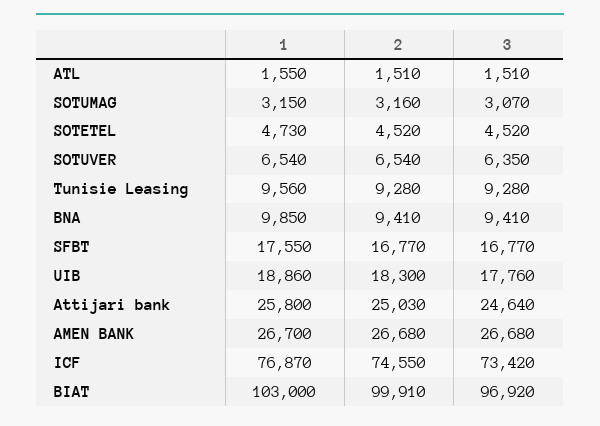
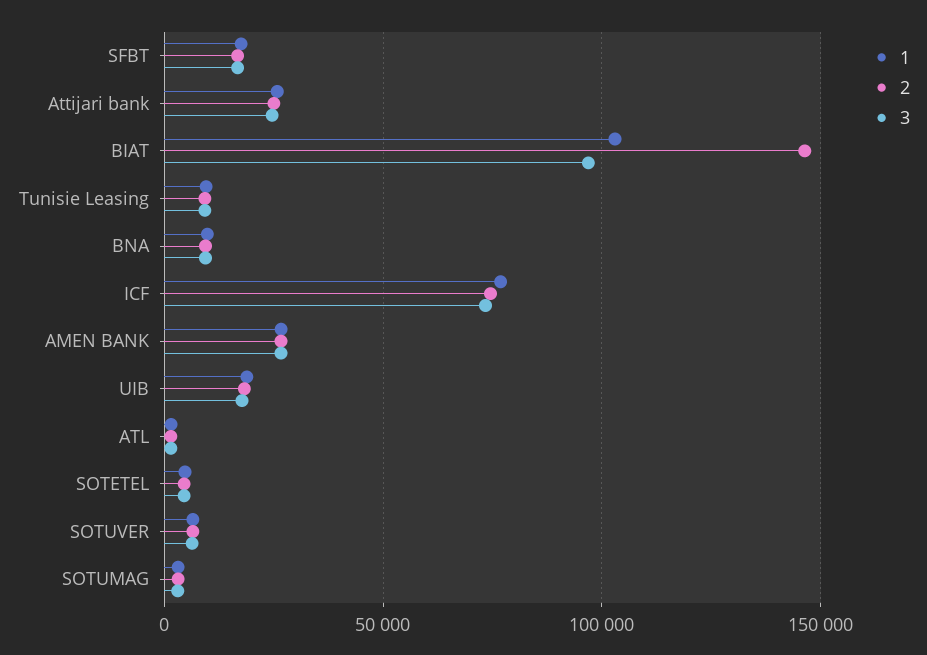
2, BIAT: 99910 -> 145000

